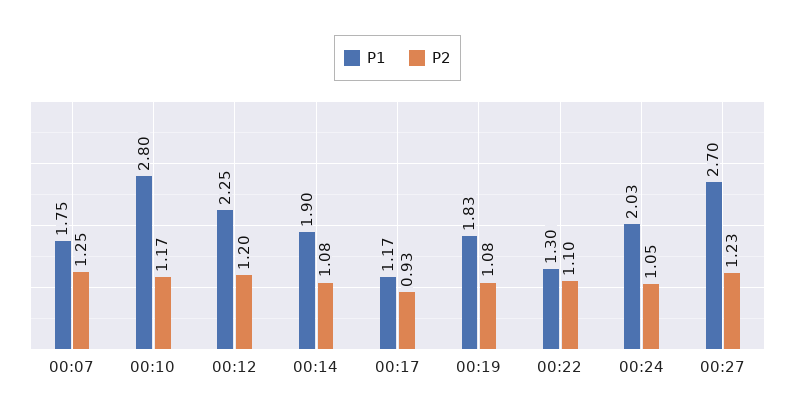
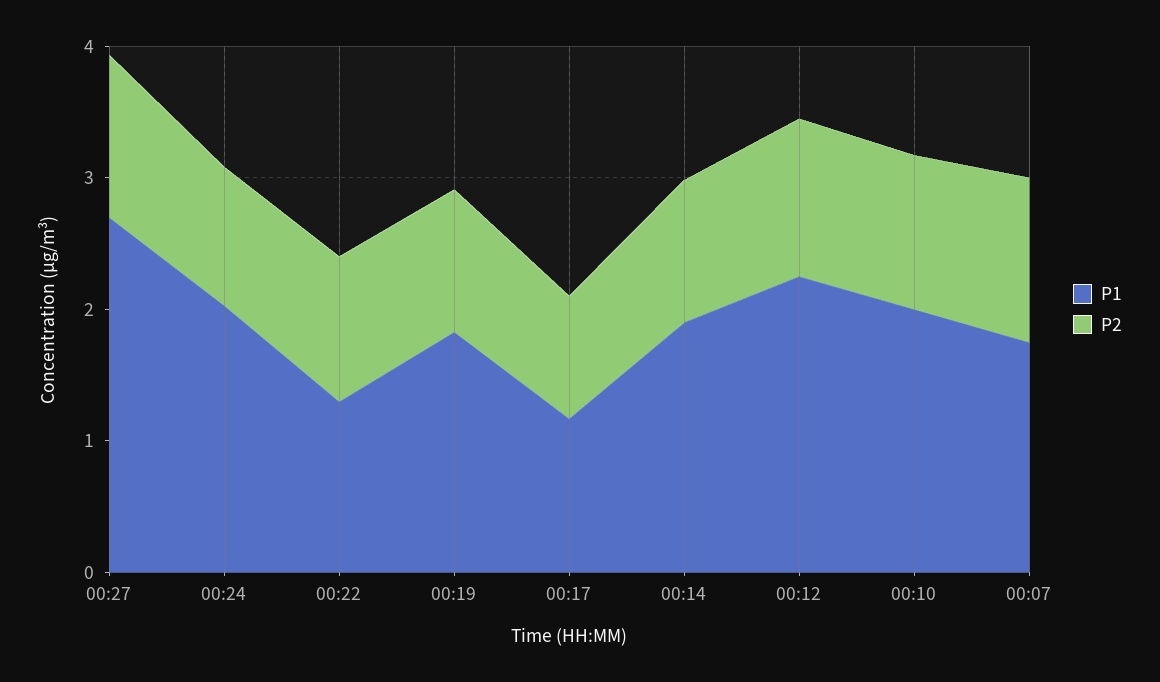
P1, 00:10: 2.8 -> 2

